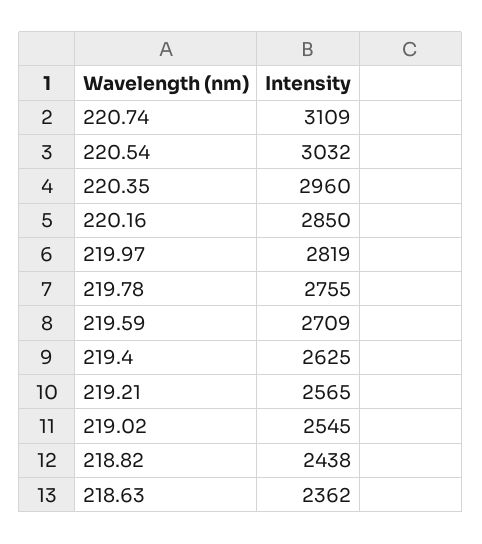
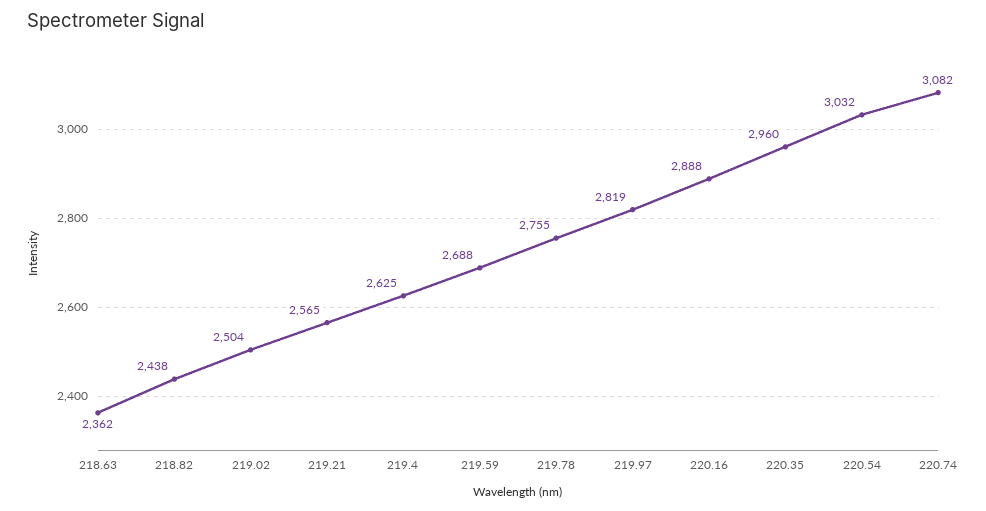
220.74: 3109 -> 3082
220.16: 2850 -> 2888
219.59: 2709 -> 2688
219.02: 2545 -> 2504

